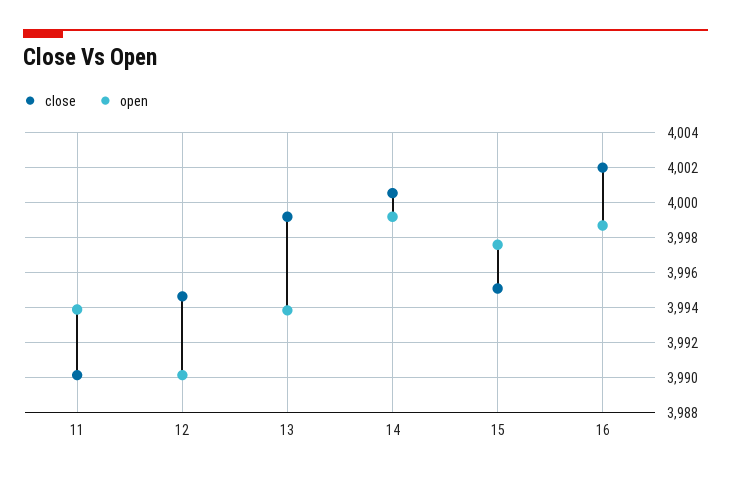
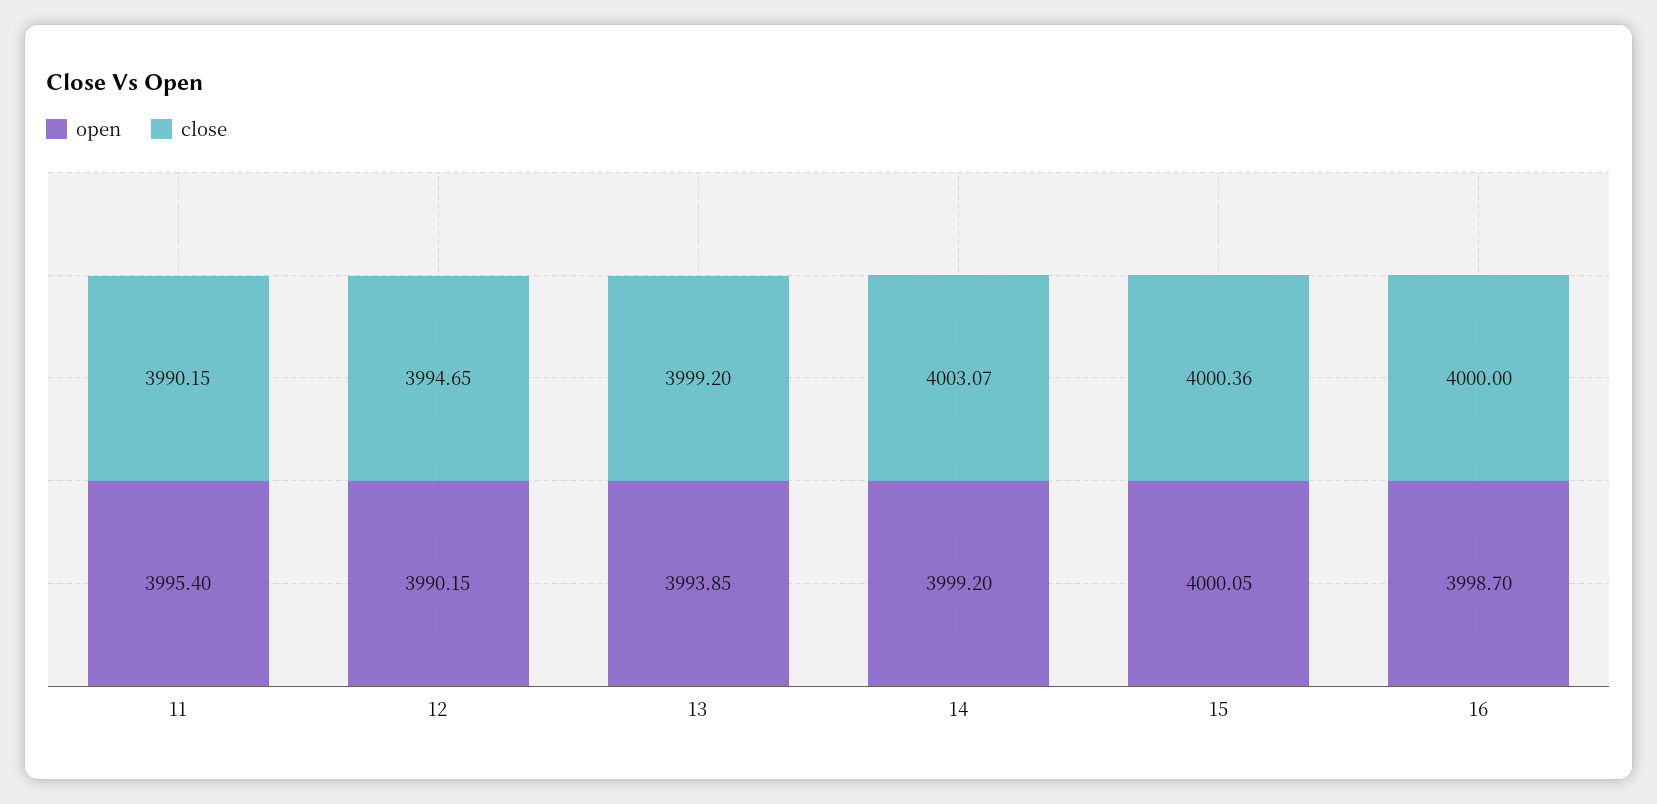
open, 11: 3994 -> 3995.4
close, 14: 4000.5 -> 4003.07
close, 15: 3995 -> 4000.36
open, 15: 3997.5 -> 4000.05
close, 16: 4002 -> 4000

